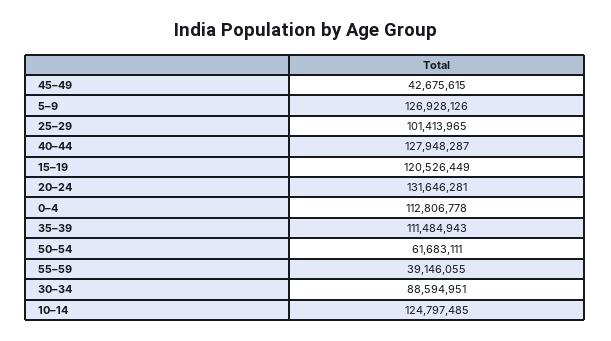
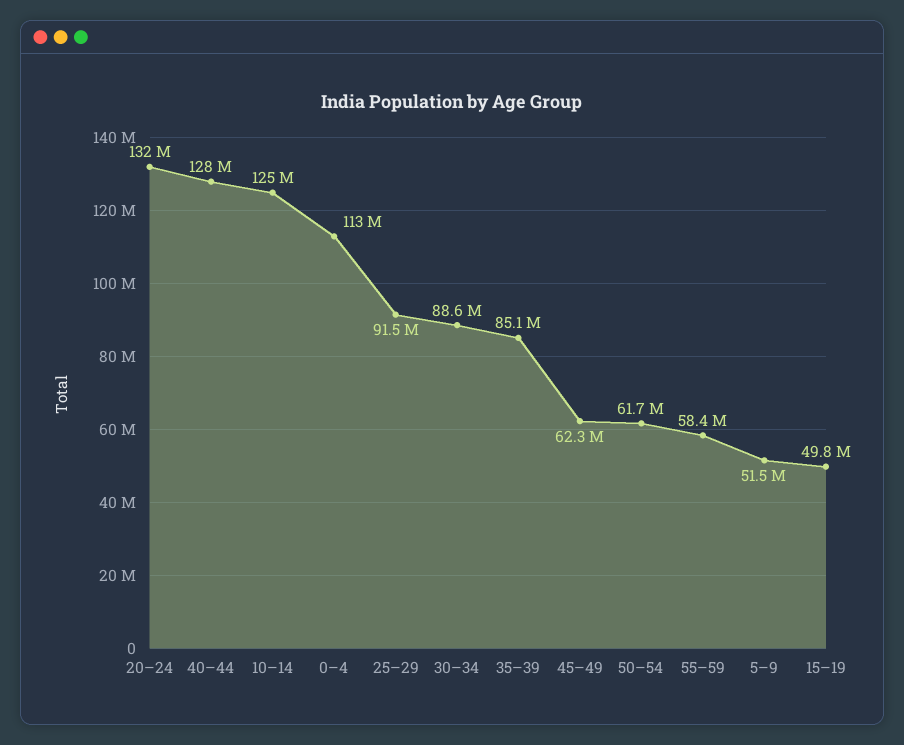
45–49: 42675615 -> 62300000
5–9: 126928126 -> 51500000
25–29: 101413965 -> 91500000
15–19: 120526449 -> 49800000
35–39: 111484943 -> 85100000
55–59: 39146055 -> 58400000

